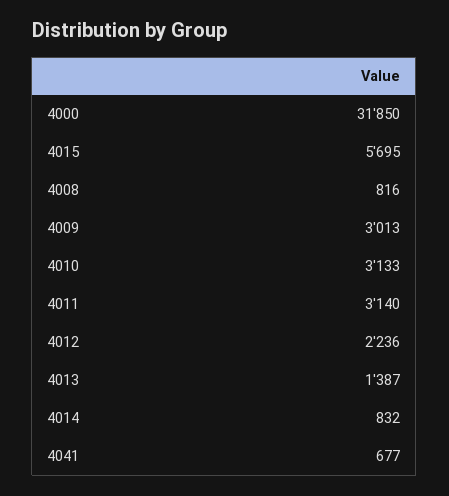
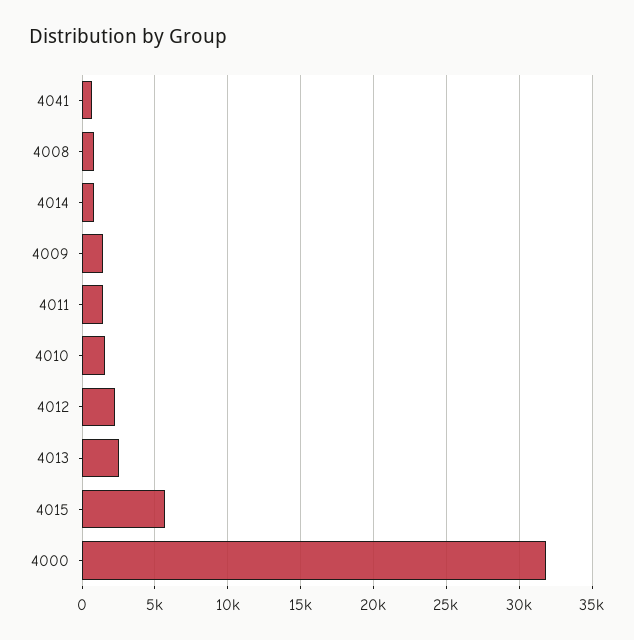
4009: 3013 -> 1500
4010: 3133 -> 1500
4011: 3140 -> 1500
4013: 1387 -> 2500

